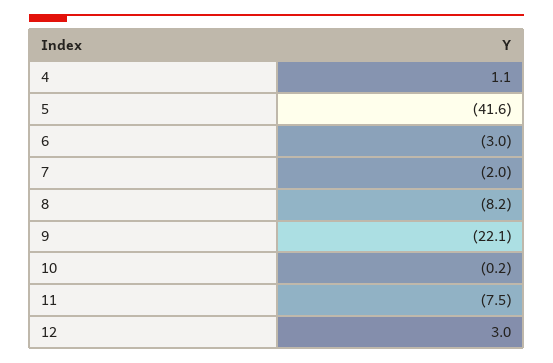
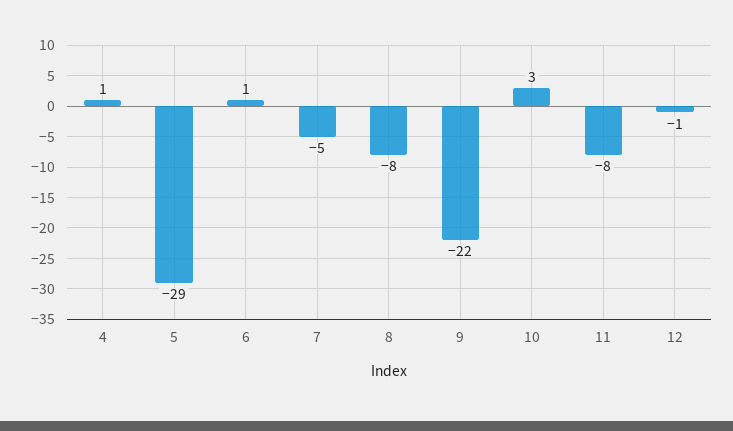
5: -41.6 -> -29
6: -3 -> 1
7: -2 -> -5
10: -0.2 -> 3
12: 3 -> -1

